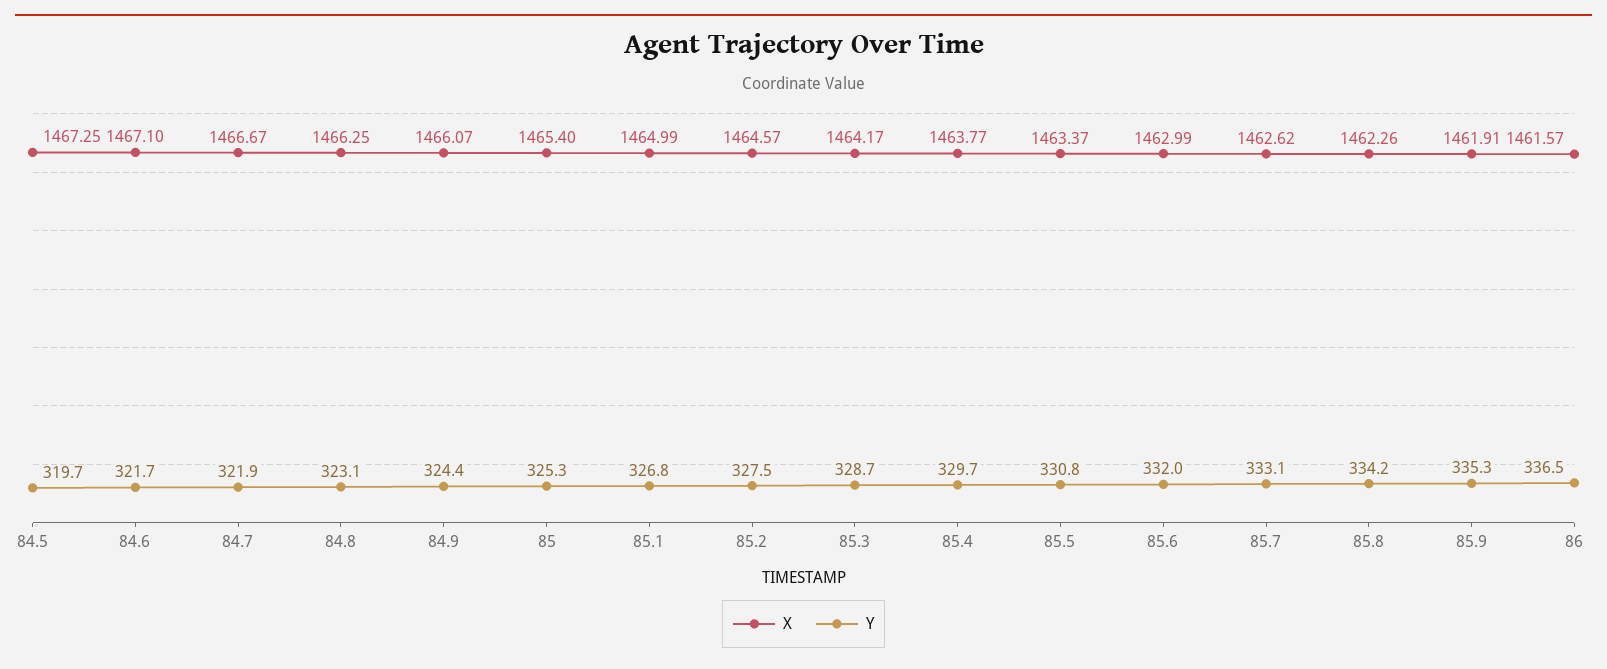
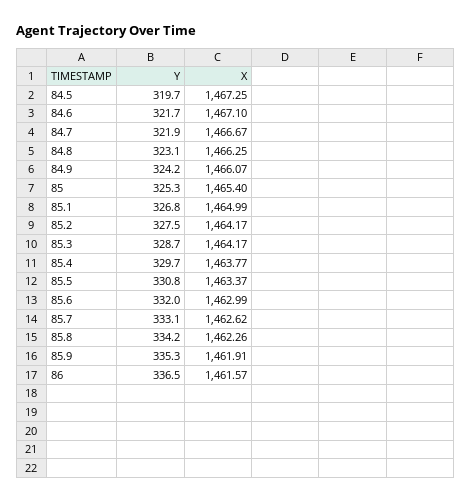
Y, 84.9: 324.4 -> 324.2
X, 85.2: 1464.57 -> 1464.17

